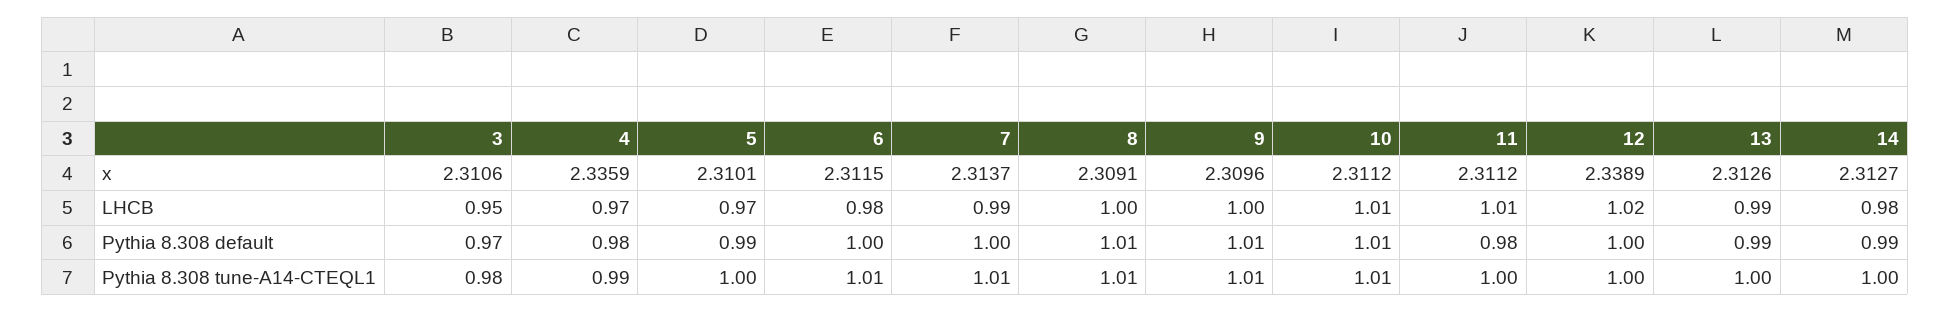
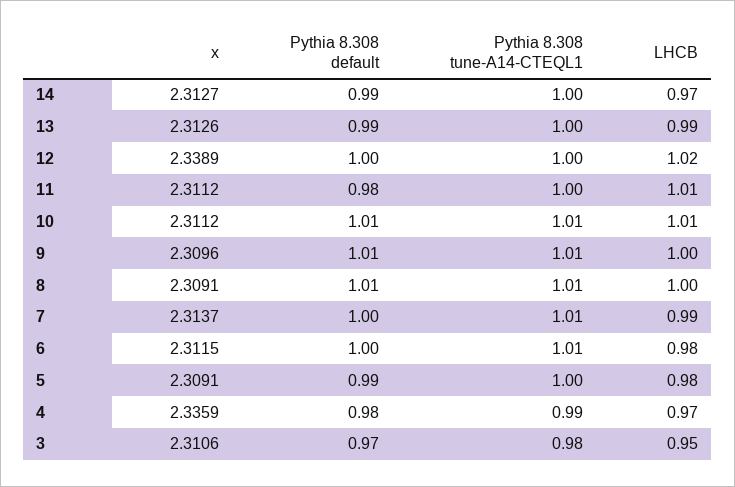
5, x: 2.3101 -> 2.3091
5, LHCB: 0.97 -> 0.98
14, LHCB: 0.98 -> 0.97

